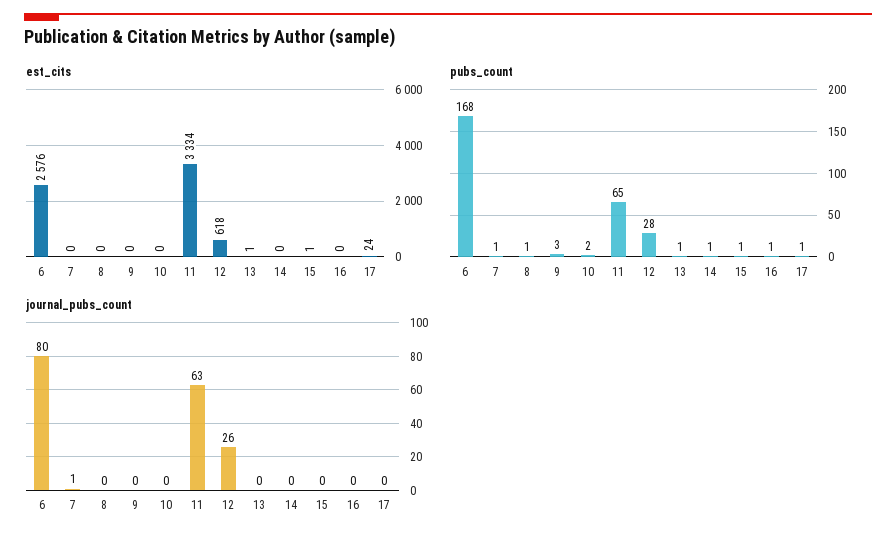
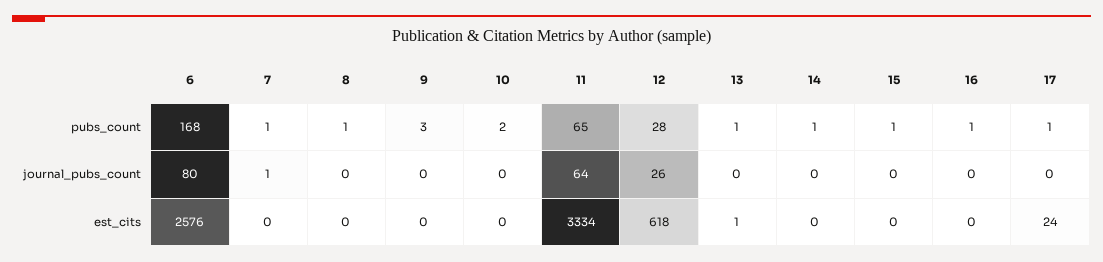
est_cits, 15: 1 -> 0
journal_pubs_count, 11: 63 -> 64

